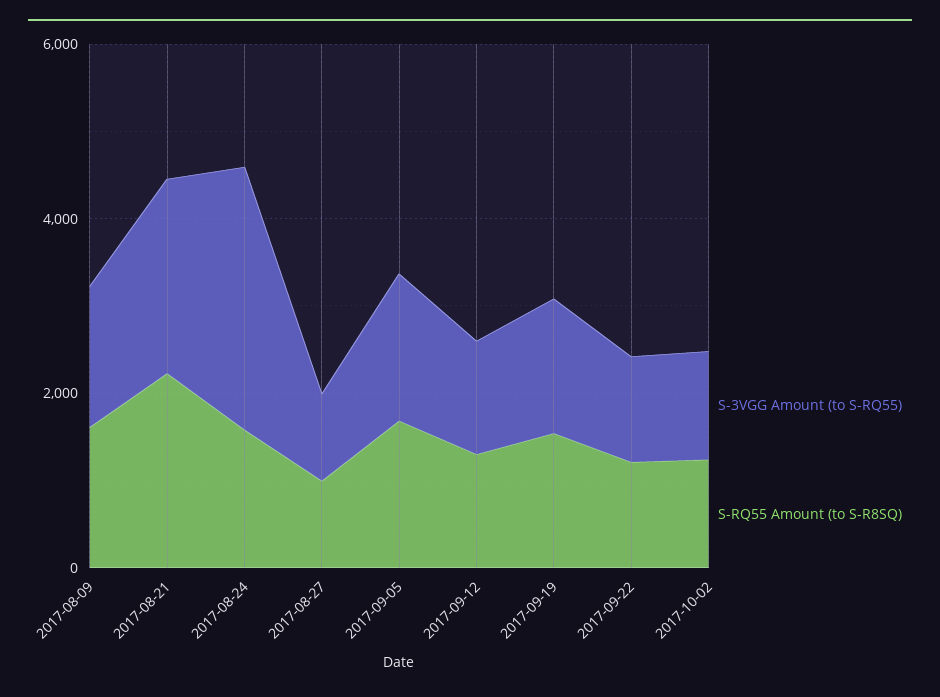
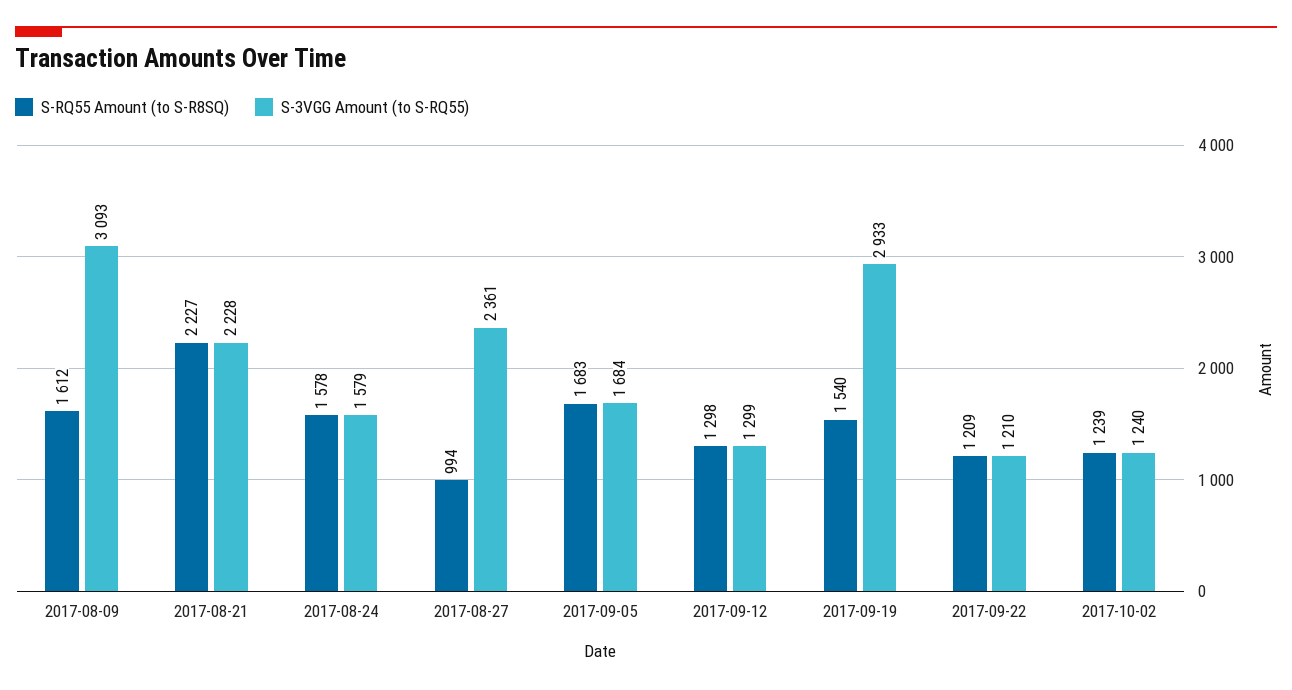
S-3VGG Amount (to S-RQ55), 2017-08-09: 1500 -> 3093
S-3VGG Amount (to S-RQ55), 2017-08-24: 3000 -> 1579
S-3VGG Amount (to S-RQ55), 2017-08-27: 1000 -> 2361
S-3VGG Amount (to S-RQ55), 2017-09-19: 1500 -> 2933

